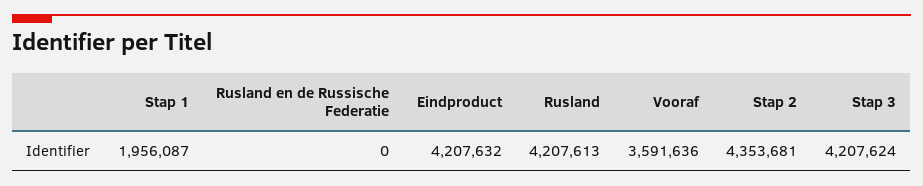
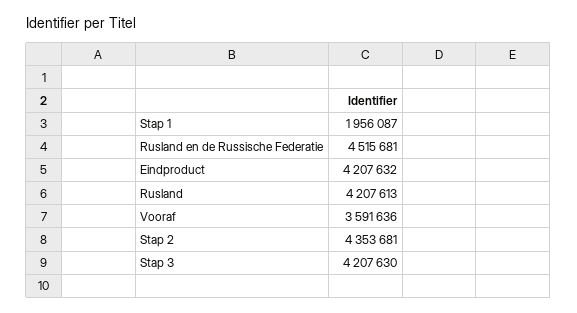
Rusland en de Russische Federatie: 0 -> 4515681
Stap 3: 4207624 -> 4207630

